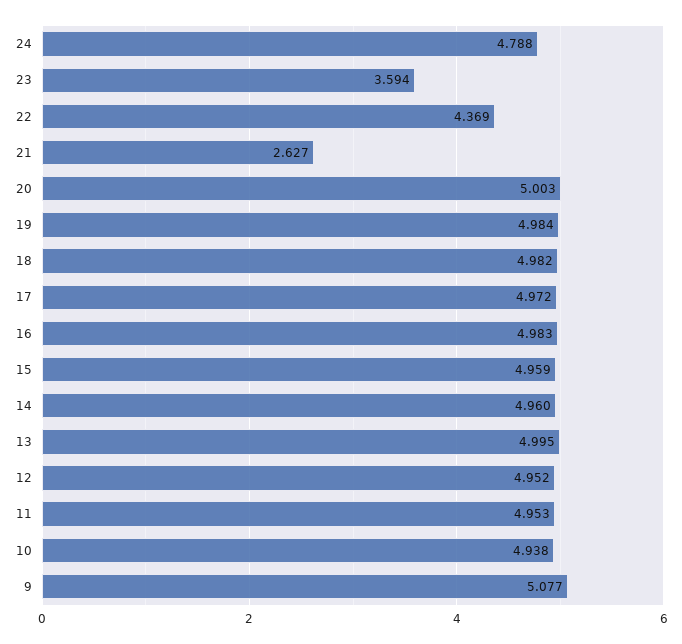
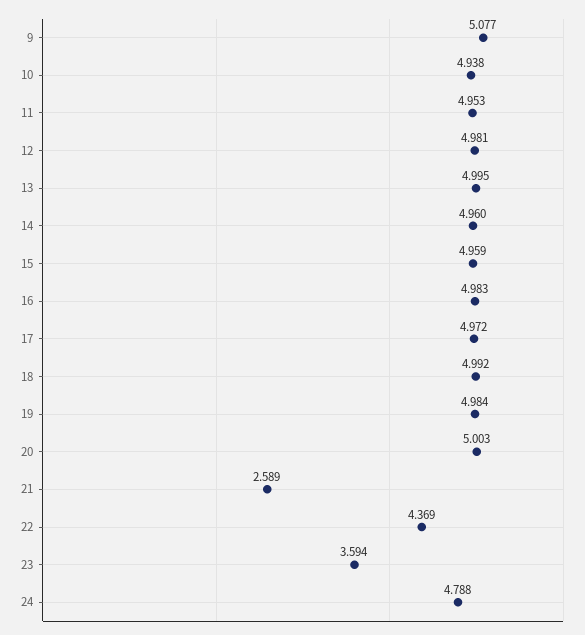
21: 2.627 -> 2.589
18: 4.982 -> 4.992
12: 4.952 -> 4.981

